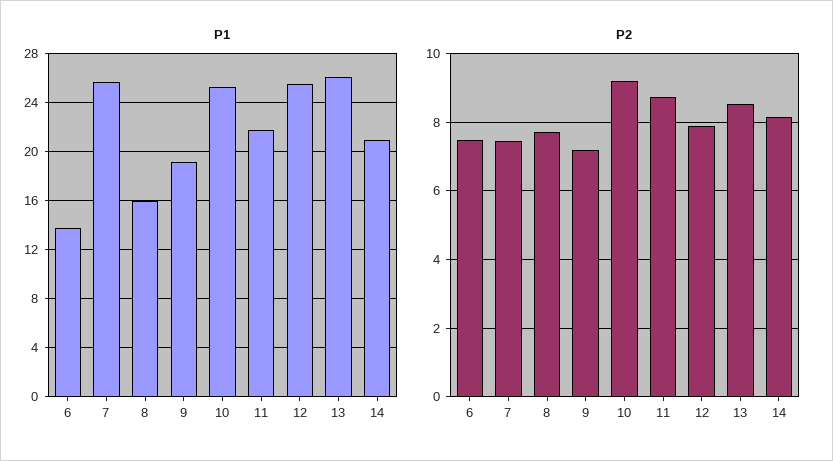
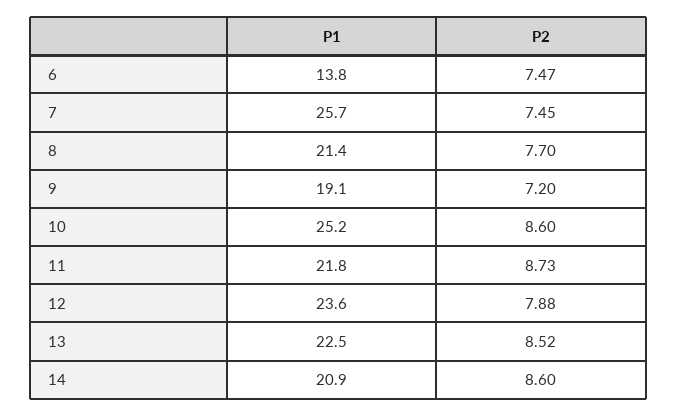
P1, 8: 16 -> 21.4
P1, 12: 25.5 -> 23.6
P1, 13: 26 -> 22.5
P2, 10: 9.2 -> 8.6
P2, 14: 8.2 -> 8.6

